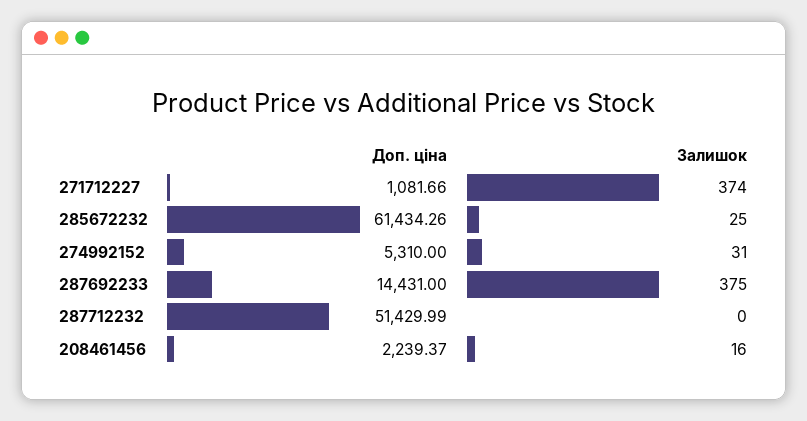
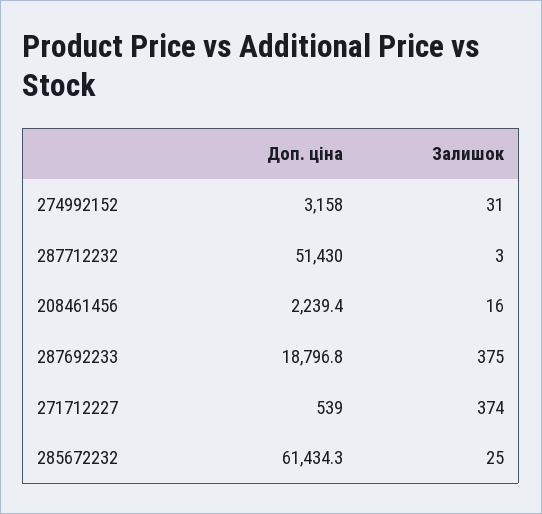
Доп. ціна, 271712227: 1081.66 -> 539
Доп. ціна, 274992152: 5310 -> 3158
Доп. ціна, 287692233: 14431 -> 18796.8
Залишок, 287712232: 0 -> 3

